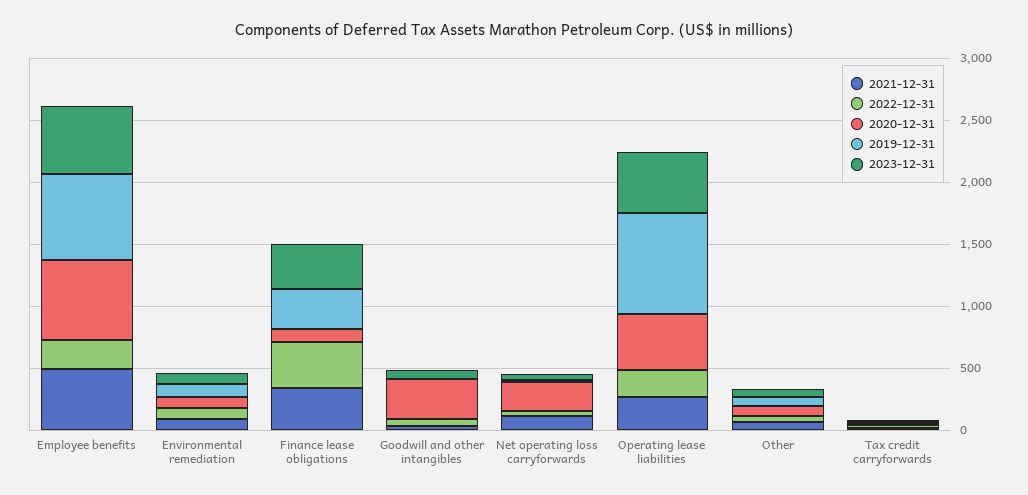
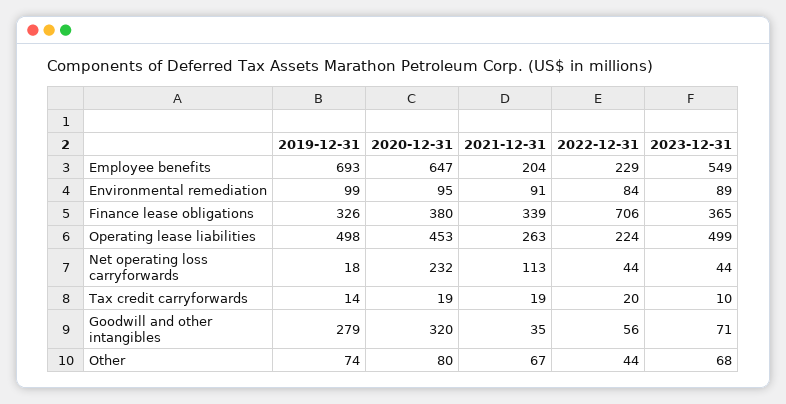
2021-12-31, Employee benefits: 500 -> 204
2022-12-31, Finance lease obligations: 400 -> 706
2020-12-31, Finance lease obligations: 100 -> 380
2019-12-31, Goodwill and other intangibles: 0 -> 279
2019-12-31, Operating lease liabilities: 800 -> 498

